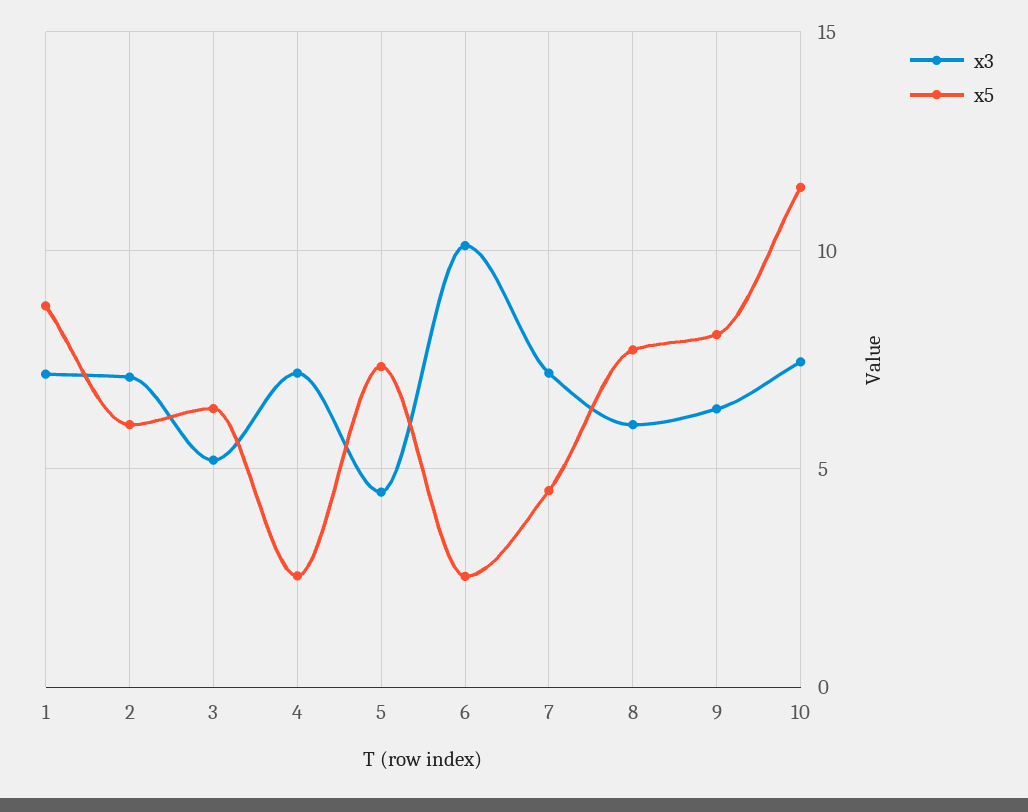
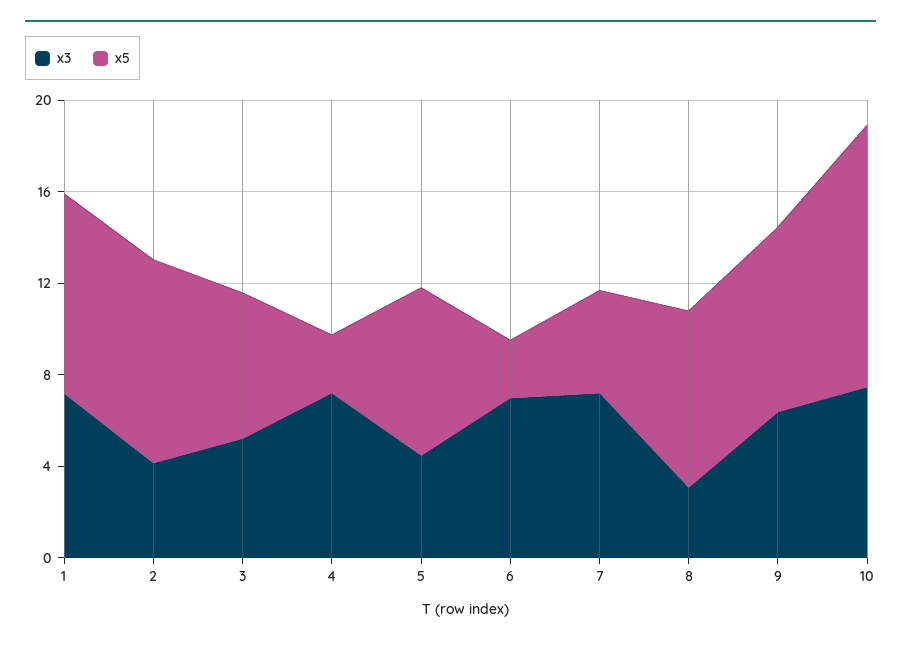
x3, 2: 7 -> 4
x5, 2: 6 -> 9
x3, 6: 10 -> 7
x3, 8: 6 -> 3

